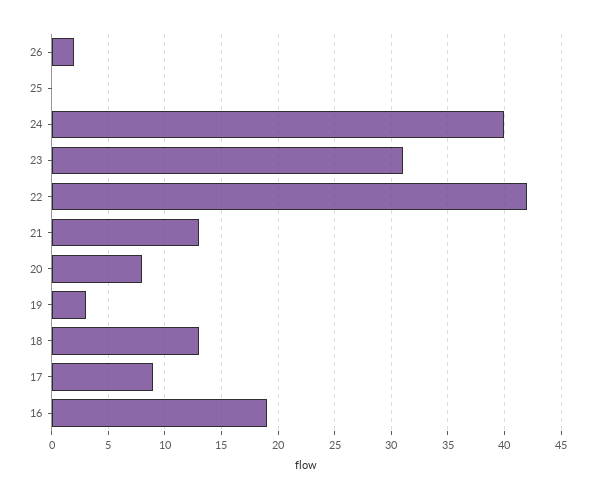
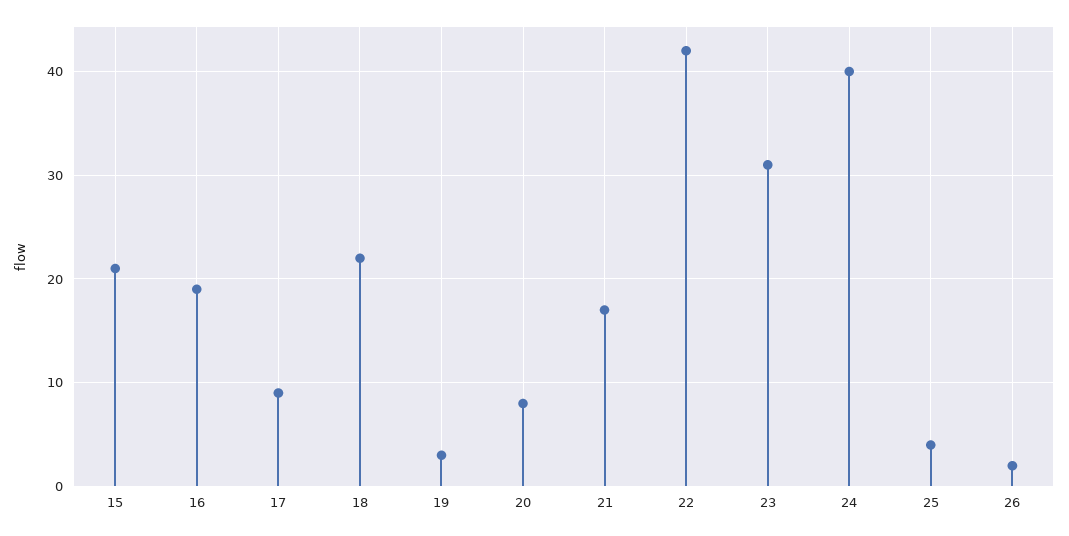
25: 0 -> 4
21: 13 -> 17
18: 13 -> 22
15: none -> 21

